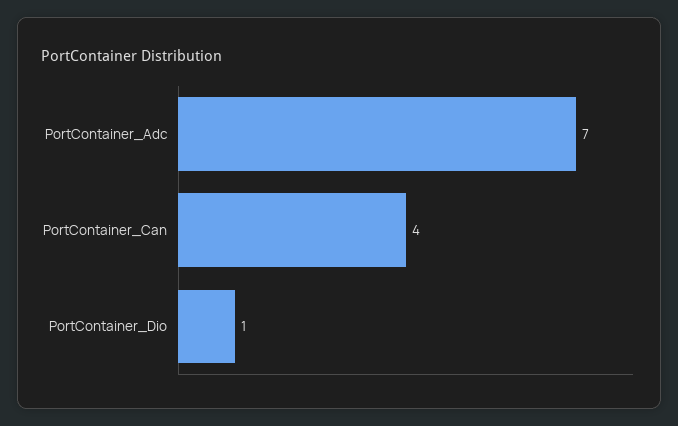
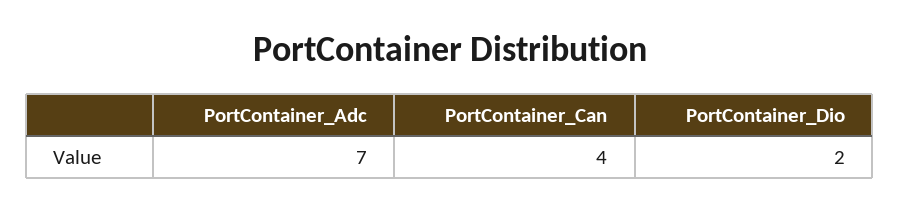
PortContainer_Dio: 1 -> 2

